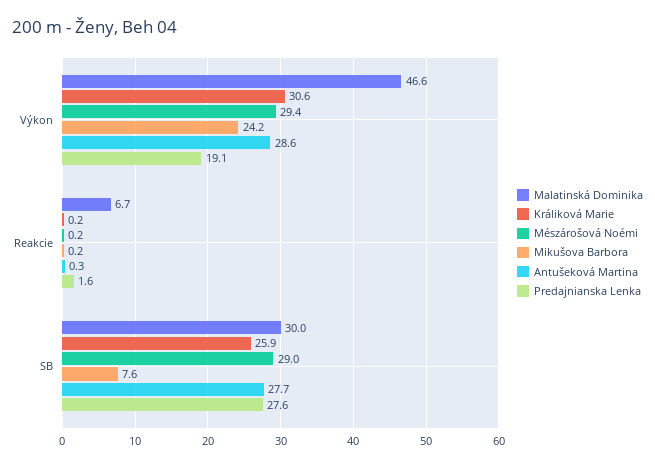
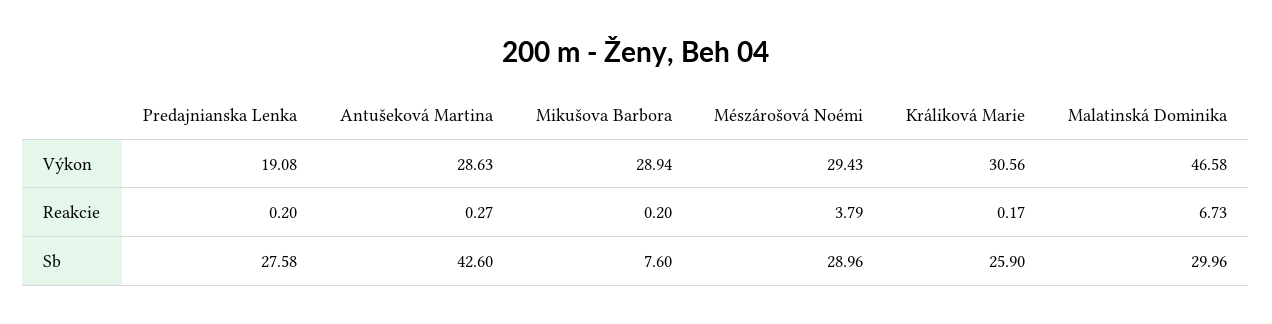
Mikušova Barbora, Výkon: 24.2 -> 28.94
Mészárošová Noémi, Reakcie: 0.2 -> 3.79
Predajnianska Lenka, Reakcie: 1.6 -> 0.2
Antušeková Martina, SB: 27.7 -> 42.6

